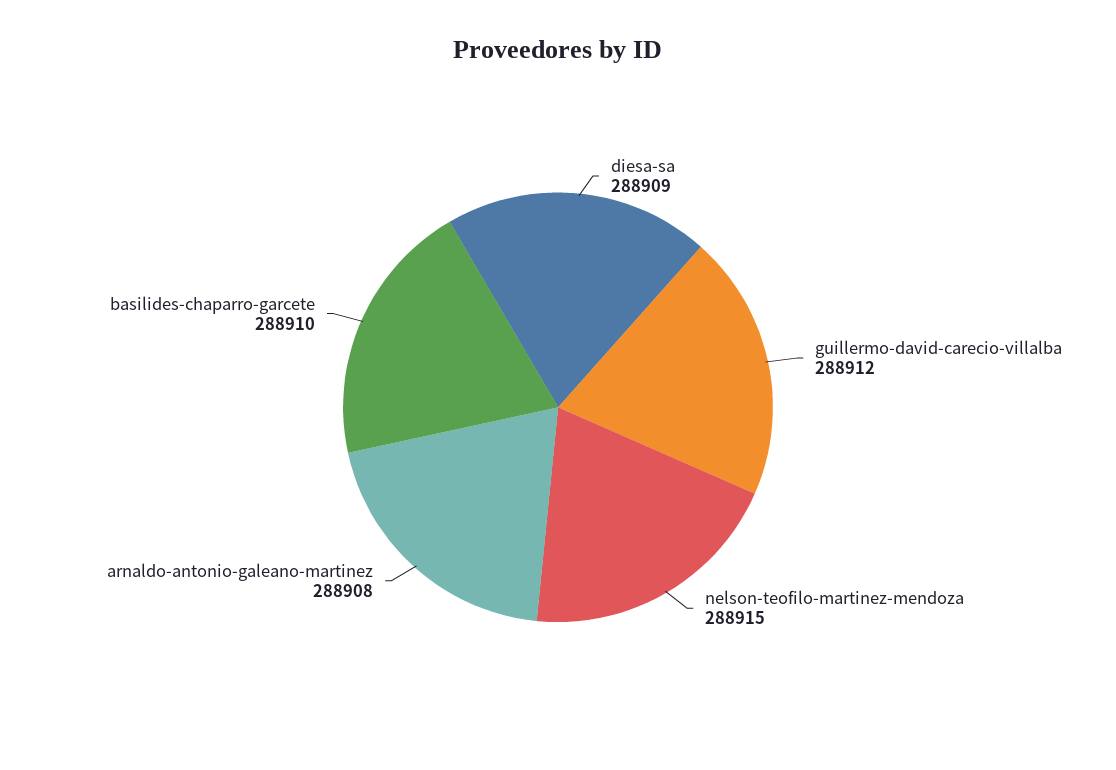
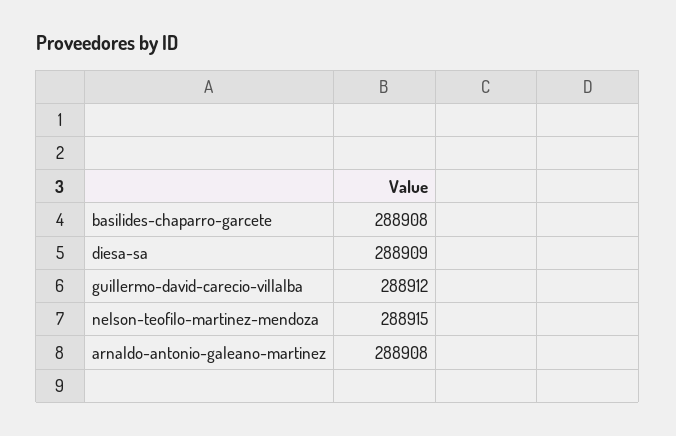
basilides-chaparro-garcete: 288910 -> 288908

